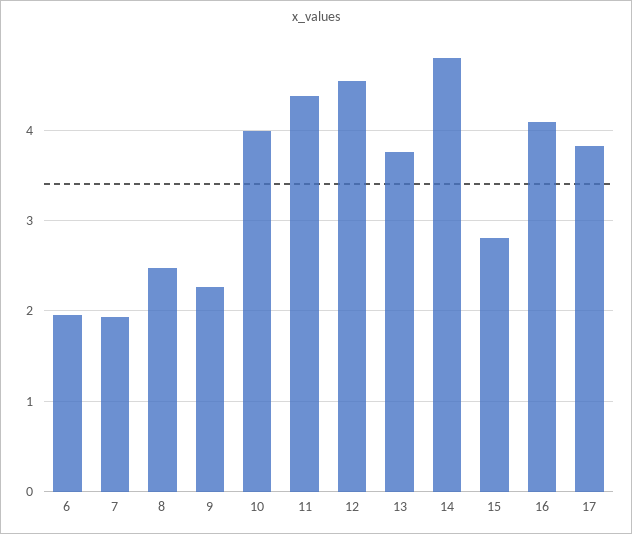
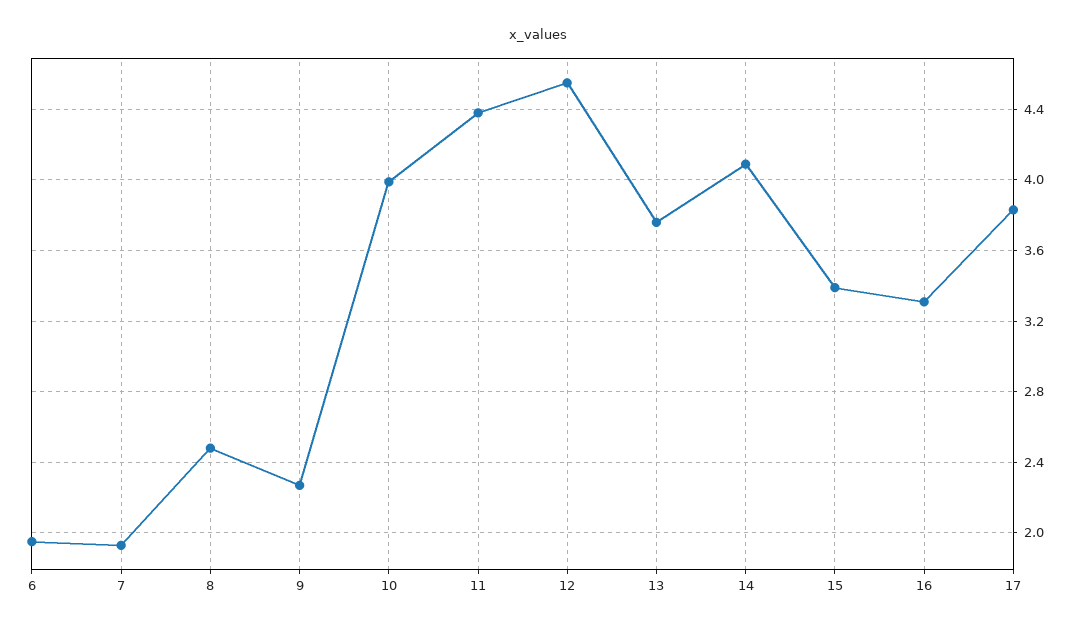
14: 4.8 -> 4.1
15: 2.8 -> 3.4
16: 4.1 -> 3.3

